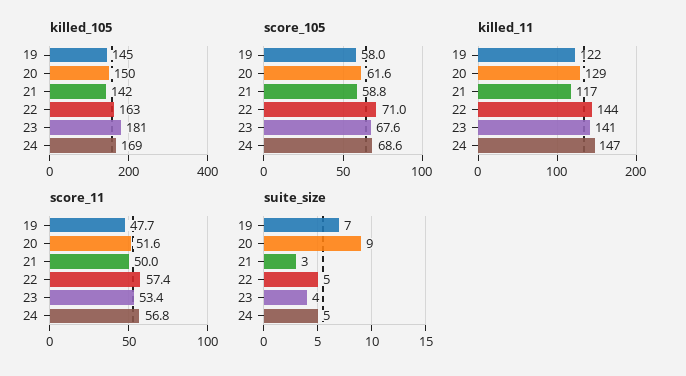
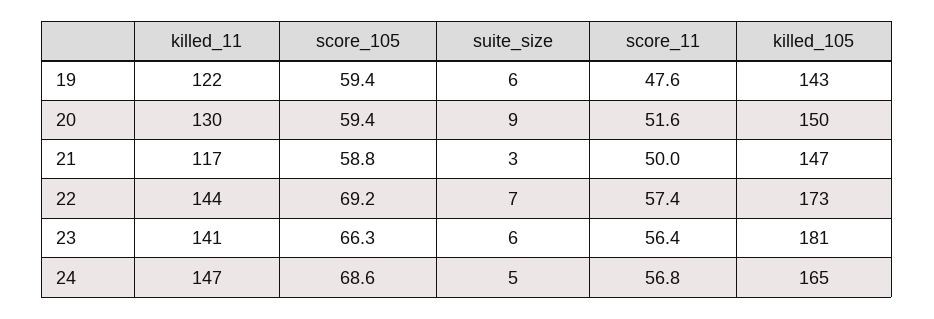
killed_105, 19: 145 -> 143
killed_105, 21: 142 -> 147
killed_105, 22: 163 -> 173
killed_105, 24: 169 -> 165
score_105, 19: 58 -> 59.4
score_105, 20: 61.6 -> 59.4
score_105, 22: 71 -> 69.2
score_105, 23: 67.6 -> 66.3
killed_11, 20: 129 -> 130
score_11, 19: 47.7 -> 47.6
score_11, 23: 53.4 -> 56.4
suite_size, 19: 7 -> 6
suite_size, 22: 5 -> 7
suite_size, 23: 4 -> 6

